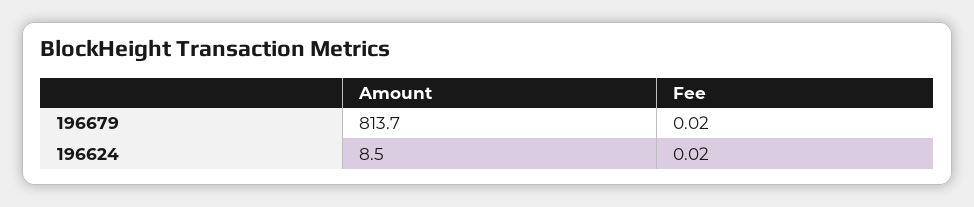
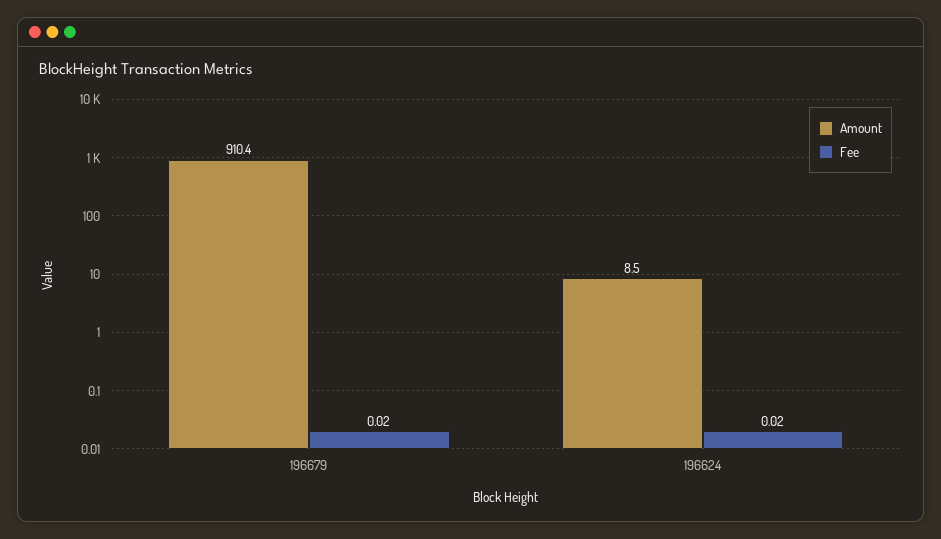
Amount, 196679: 813.7 -> 910.4

